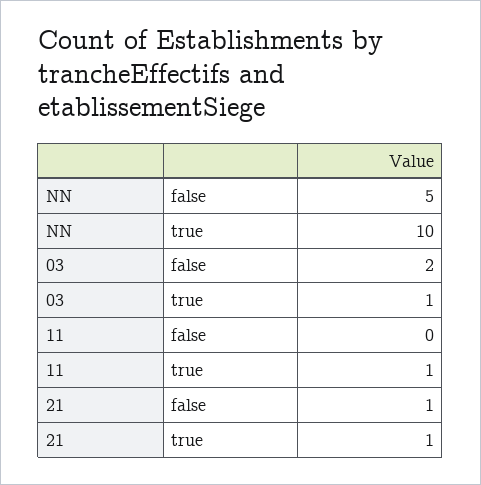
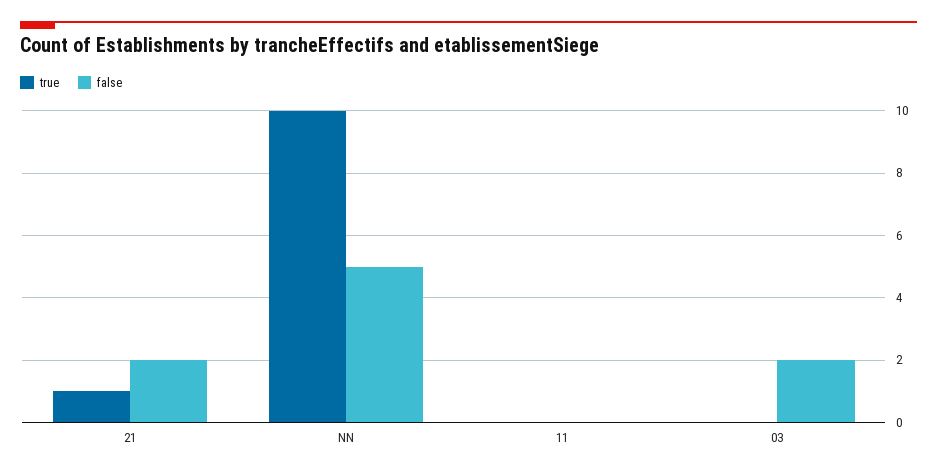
true, 03: 1 -> 0
true, 11: 1 -> 0
false, 21: 1 -> 2

